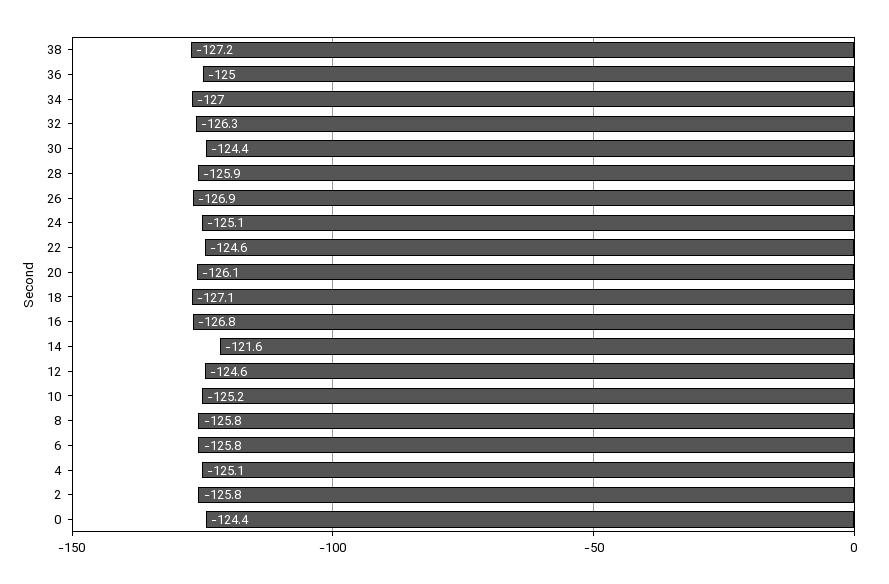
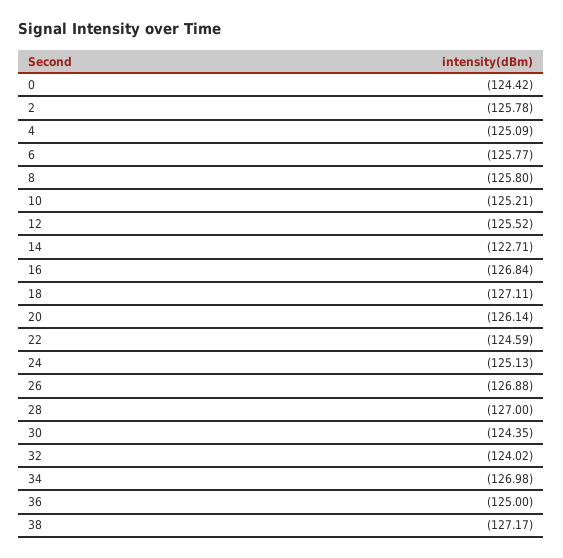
32: -126.3 -> -124.02
28: -125.9 -> -127
14: -121.6 -> -122.71
12: -124.6 -> -125.52

